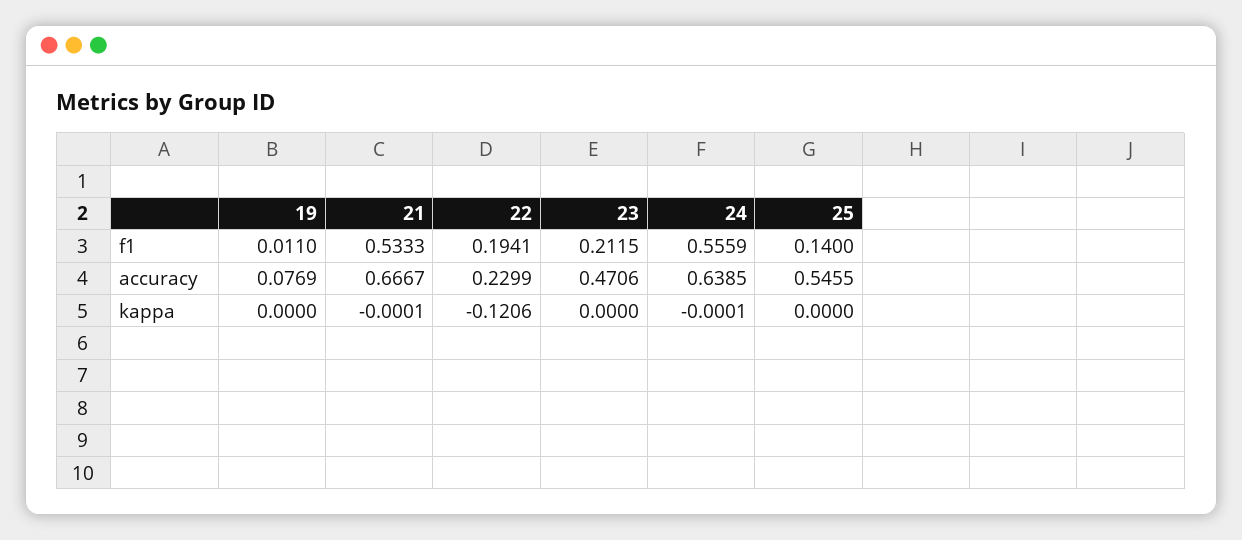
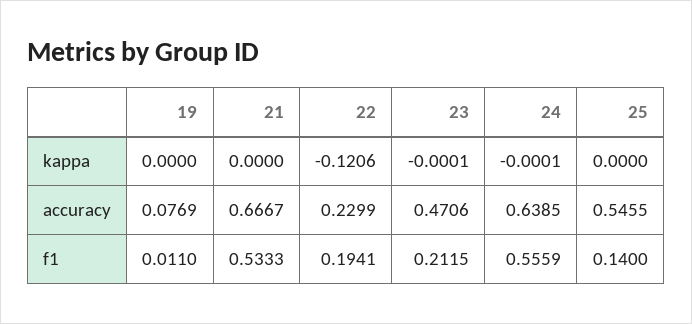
21, kappa: -0.0001 -> 0
23, kappa: 0 -> -0.0001

